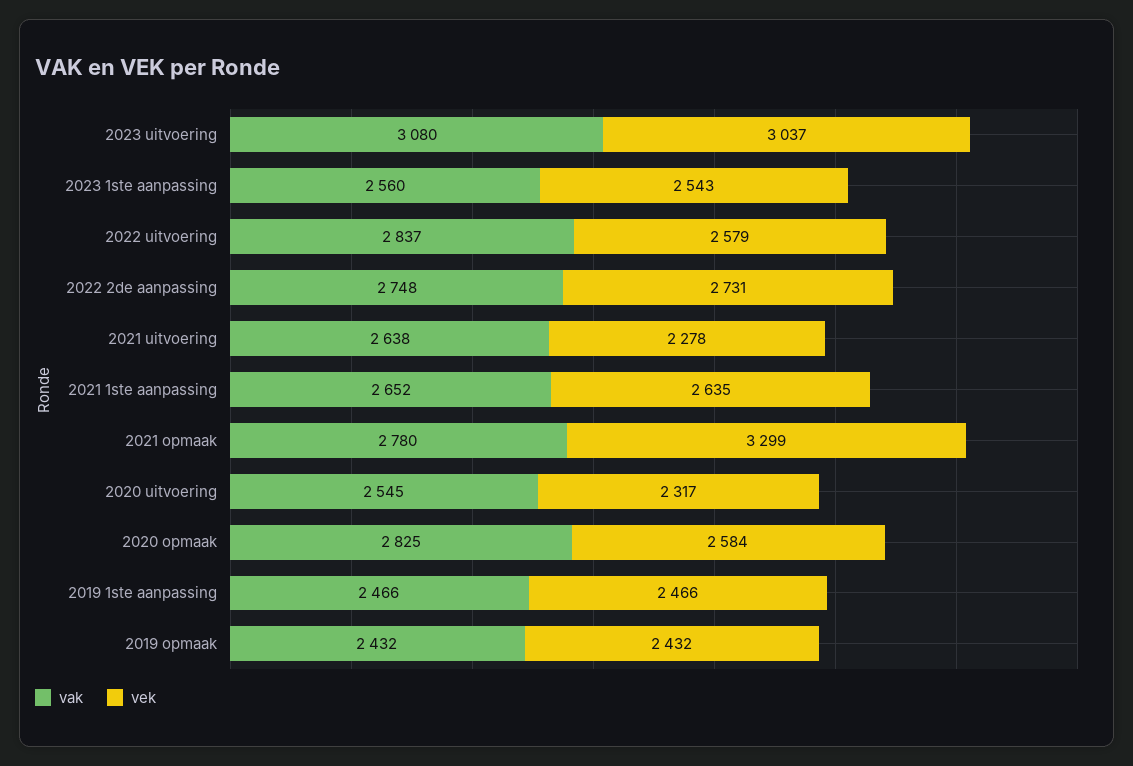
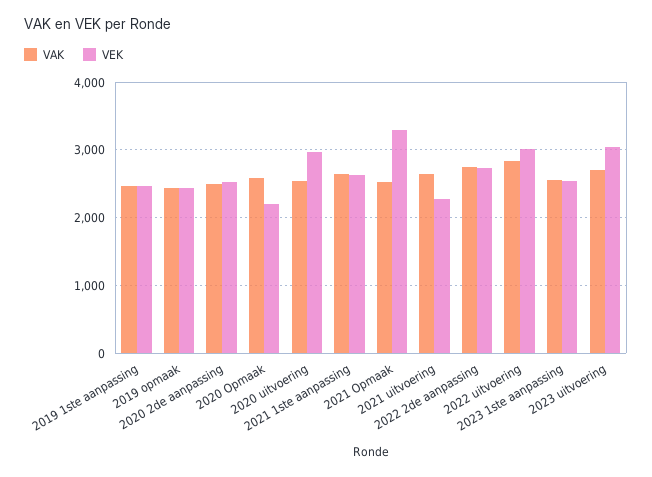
vak, 2023 uitvoering: 3080 -> 2700
vek, 2022 uitvoering: 2579 -> 3000
vak, 2021 opmaak: 2780 -> 2500
vek, 2020 uitvoering: 2317 -> 3000
vak, 2020 opmaak: 2825 -> 2600
vek, 2020 opmaak: 2584 -> 2200
vak, 2020 2de aanpassing: none -> 2500
vek, 2020 2de aanpassing: none -> 2500

